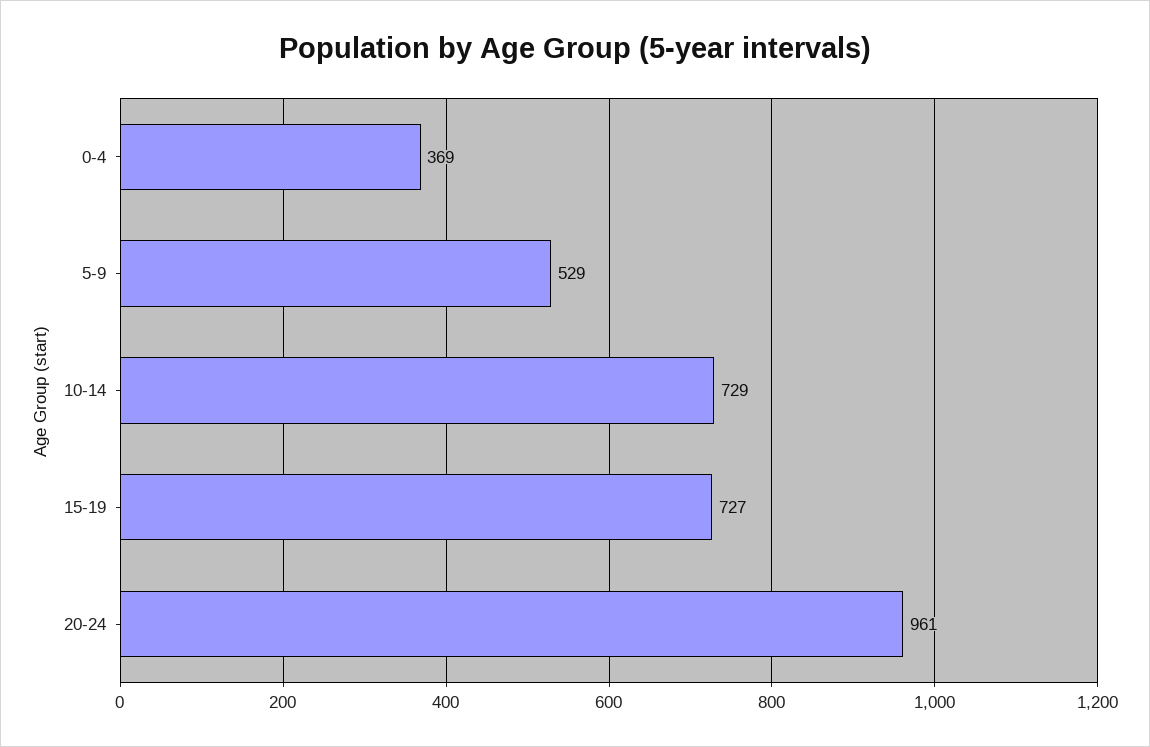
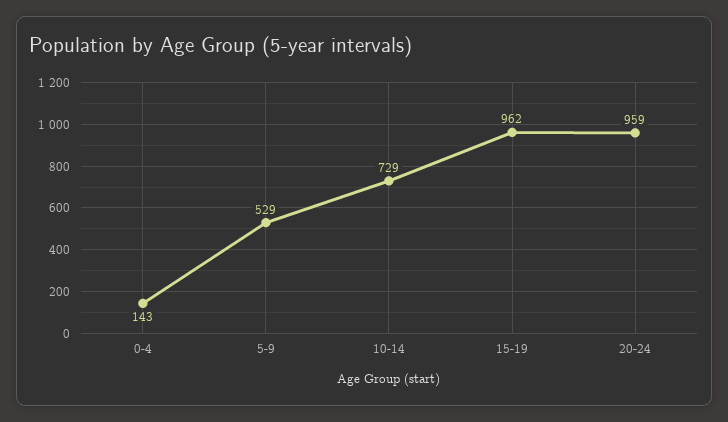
0-4: 369 -> 143
15-19: 727 -> 962
20-24: 961 -> 959

